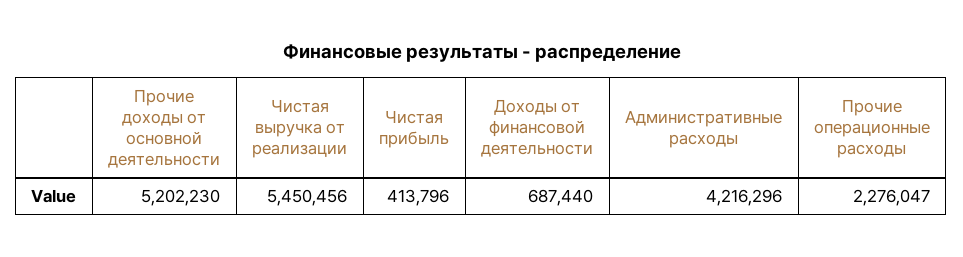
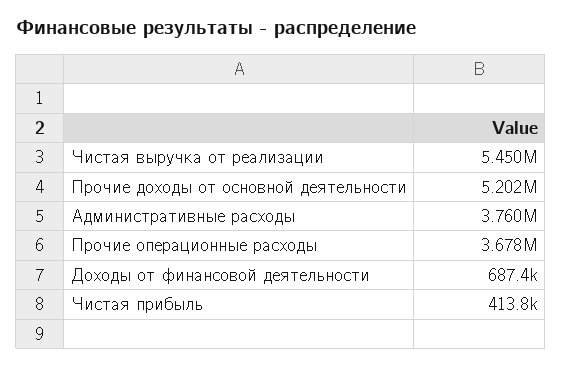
Административные расходы: 4216296 -> 3760000
Прочие операционные расходы: 2276047 -> 3678000

